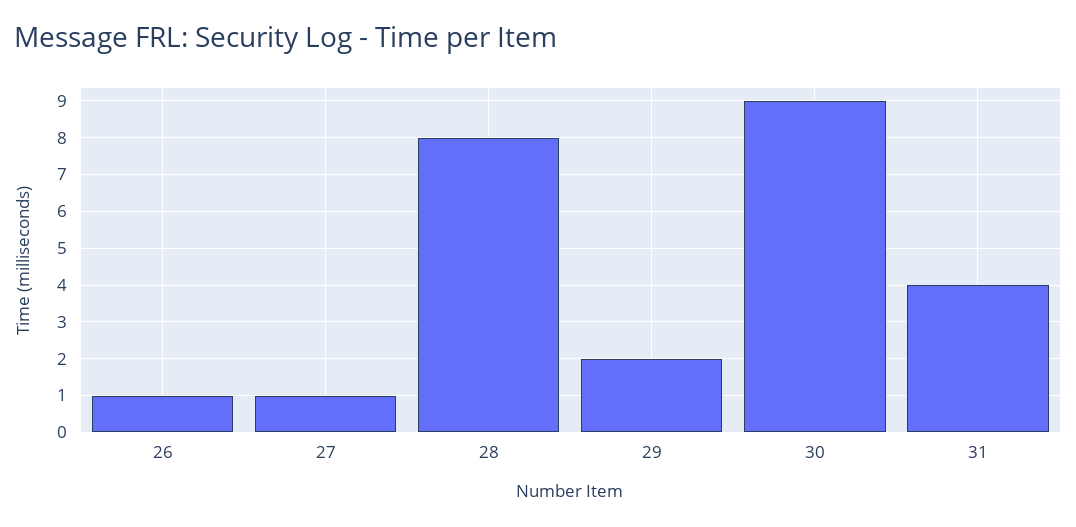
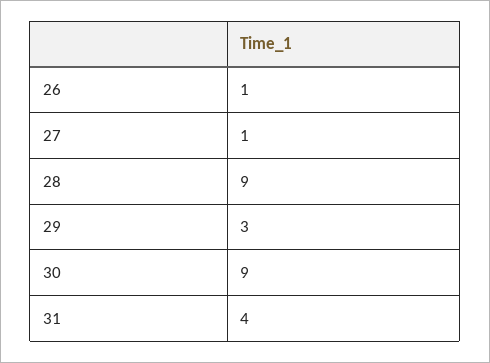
28: 8 -> 9
29: 2 -> 3

